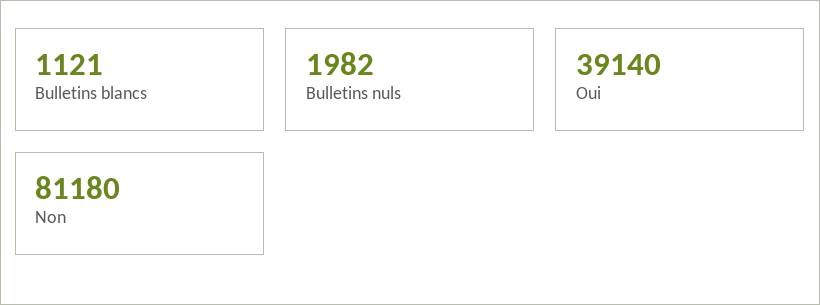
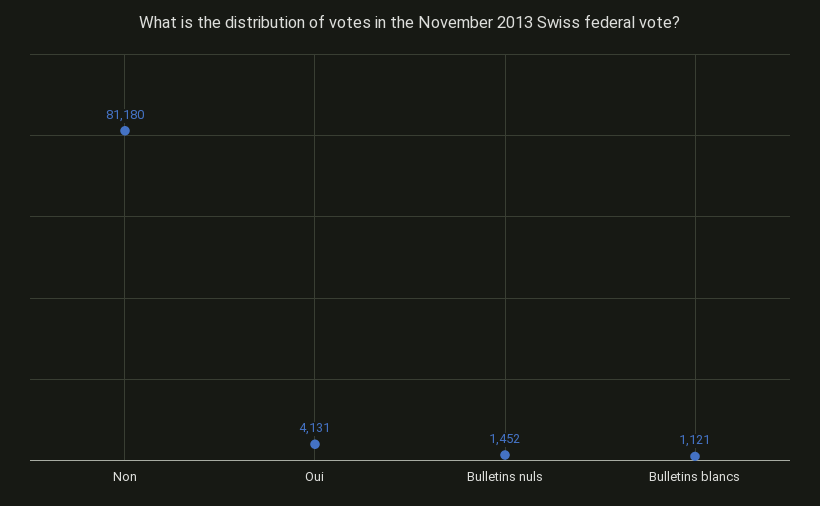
Bulletins nuls: 1982 -> 1452
Oui: 39140 -> 4131

